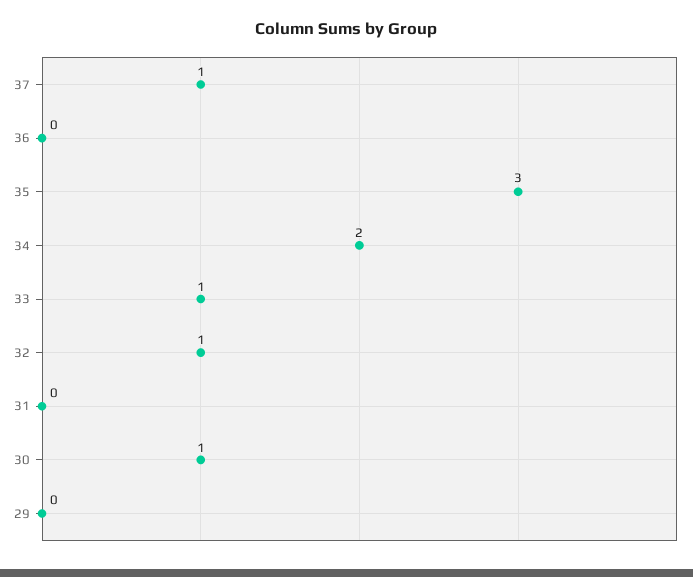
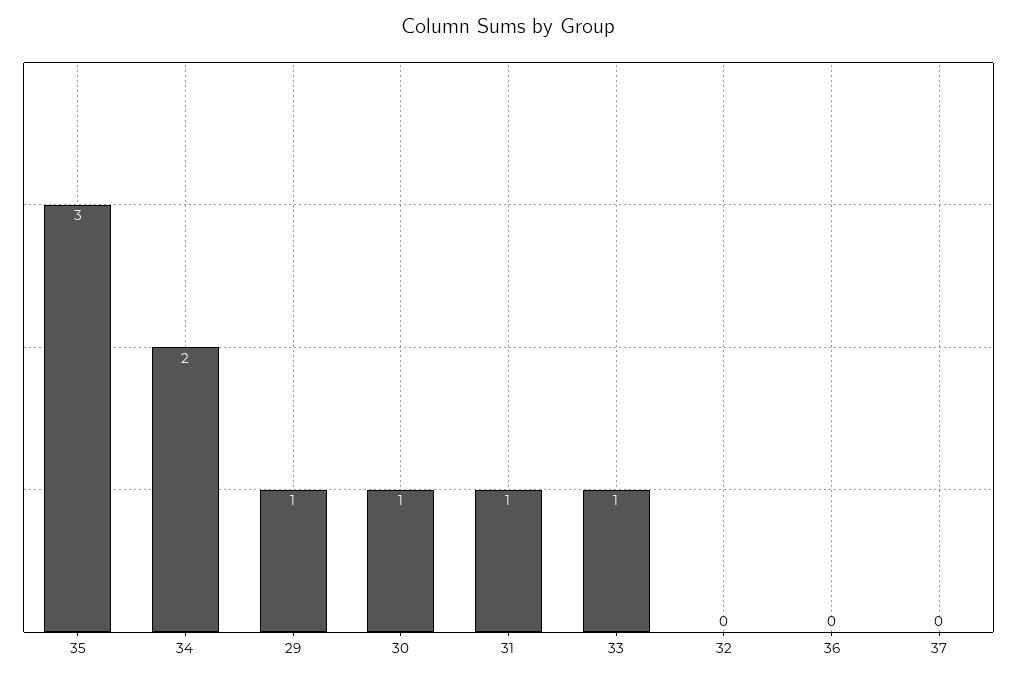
37: 1 -> 0
32: 1 -> 0
31: 0 -> 1
29: 0 -> 1

